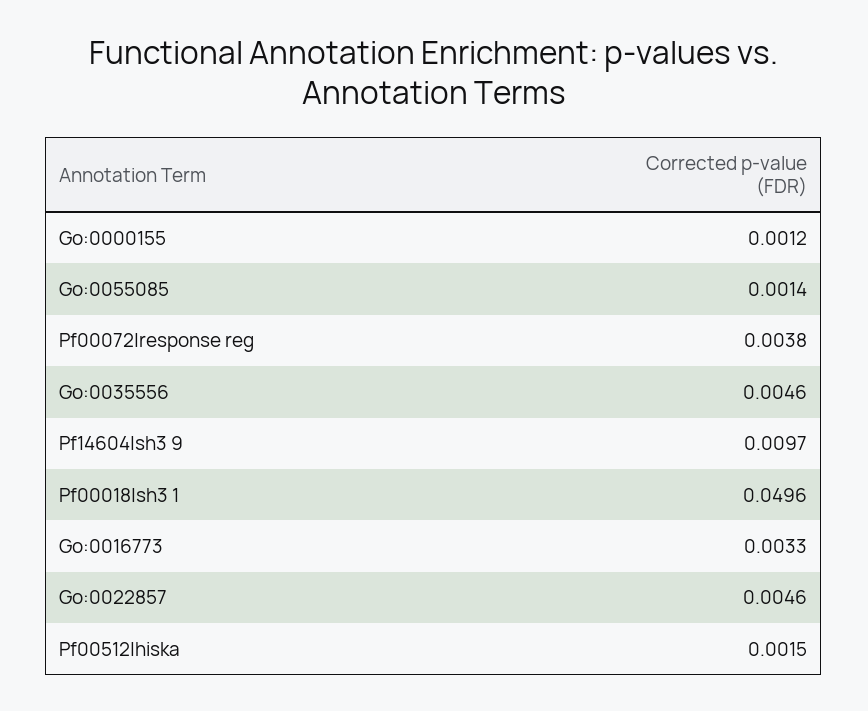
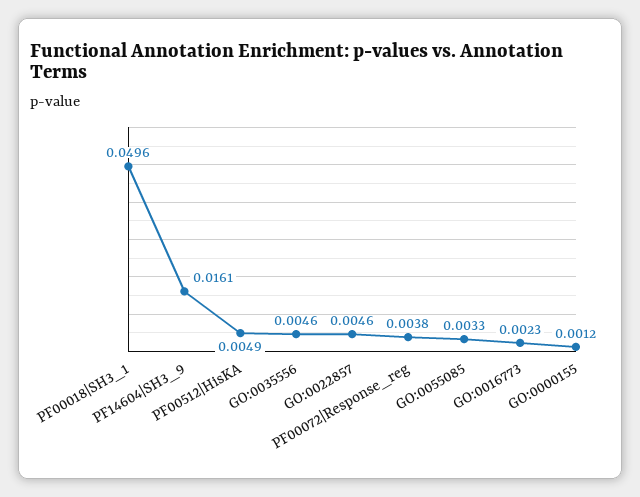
Go:0055085: 0.0014 -> 0.0033
Pf14604|sh3 9: 0.0097 -> 0.0161
Go:0016773: 0.0033 -> 0.0023
Pf00512|hiska: 0.0015 -> 0.0049

